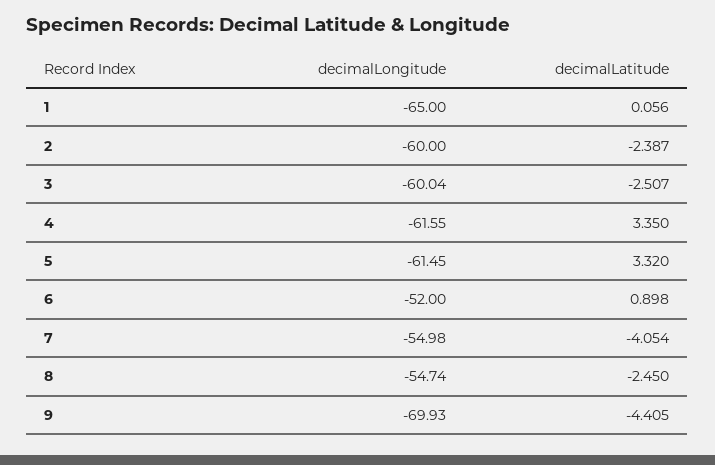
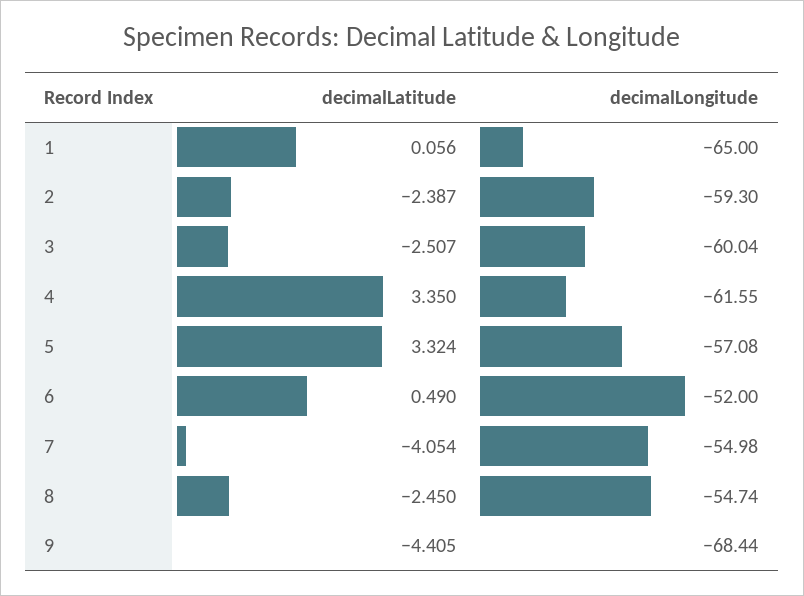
decimalLongitude, 2: -60 -> -59.3
decimalLongitude, 5: -61.45 -> -57.08
decimalLatitude, 5: 3.32 -> 3.324
decimalLatitude, 6: 0.898 -> 0.49
decimalLongitude, 9: -69.93 -> -68.44

